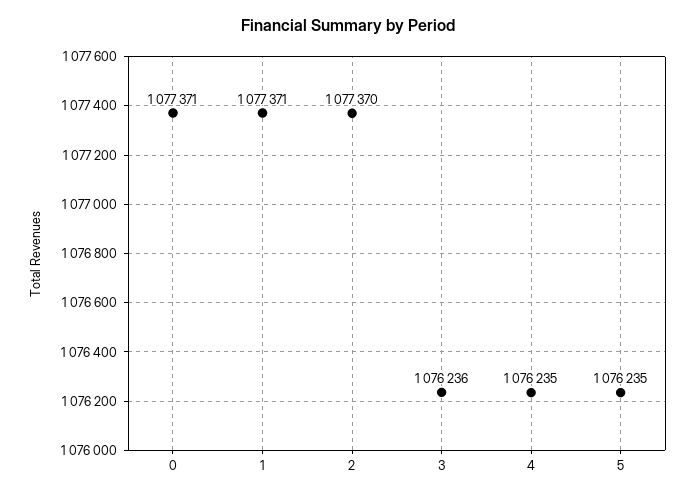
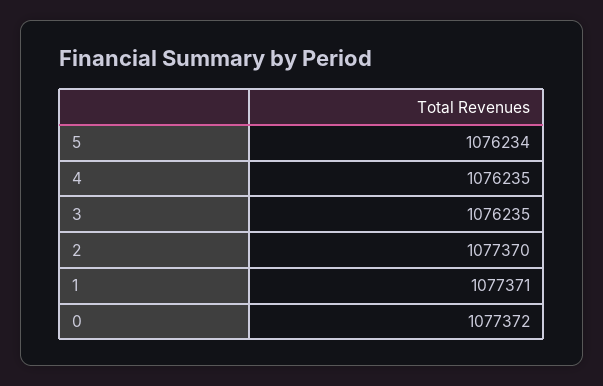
0: 1077371 -> 1077372
3: 1076236 -> 1076235
5: 1076235 -> 1076234

